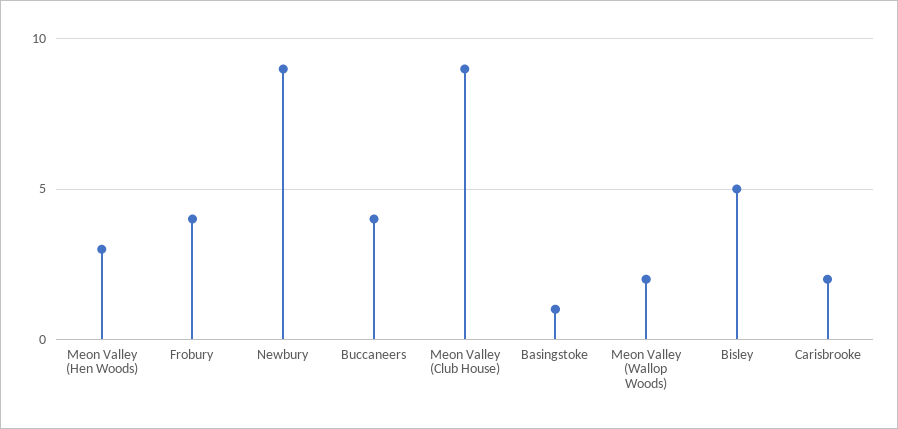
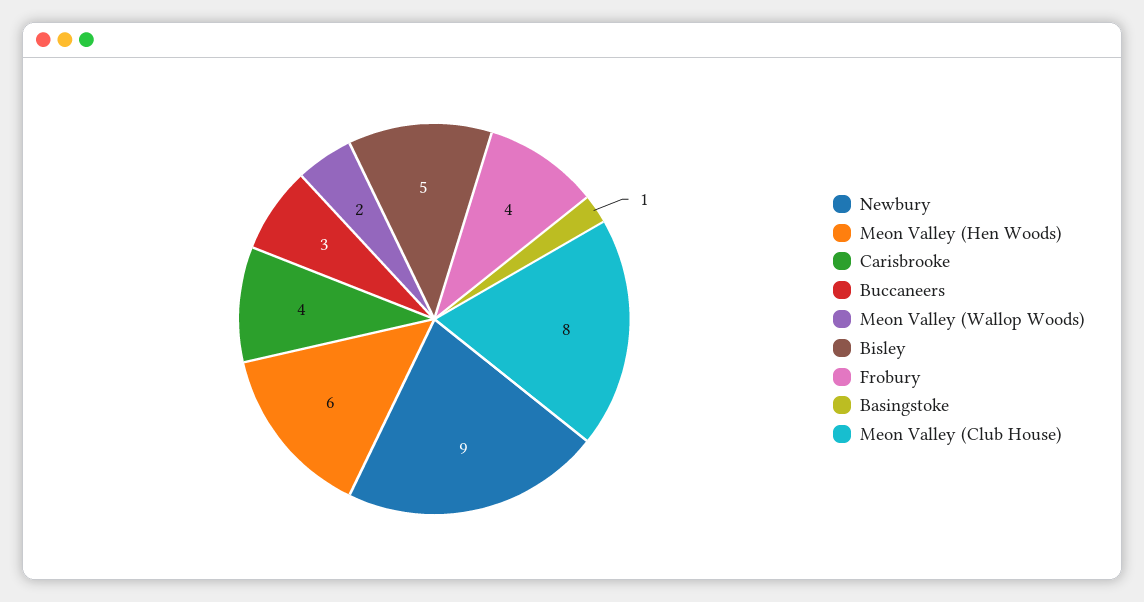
Meon Valley (Hen Woods): 3 -> 6
Buccaneers: 4 -> 3
Meon Valley (Club House): 9 -> 8
Carisbrooke: 2 -> 4

